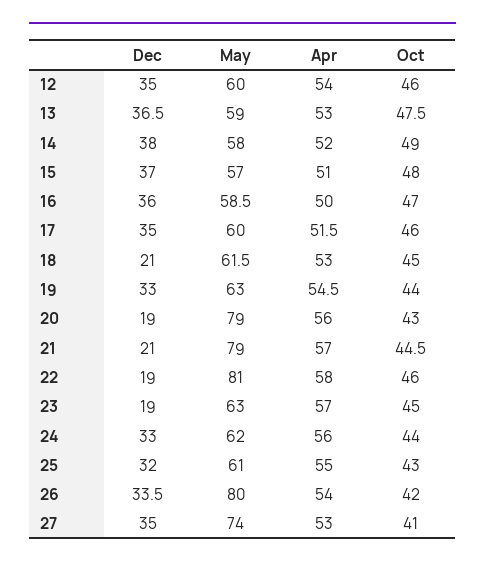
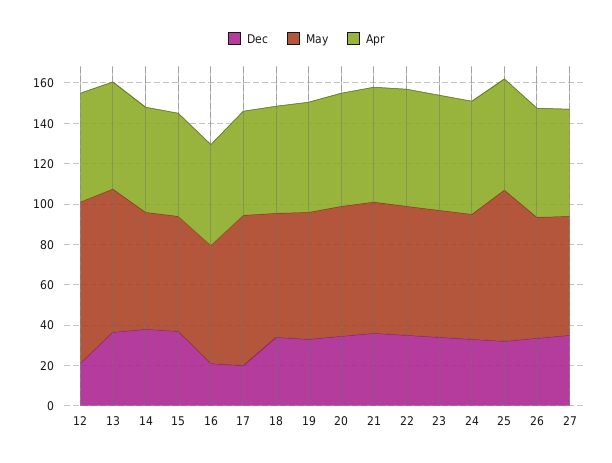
Dec, 12: 35 -> 20
May, 12: 60 -> 80
Oct, 12: 46 -> none
May, 13: 59 -> 70
Oct, 13: 47.5 -> none
Oct, 14: 49 -> none
Oct, 15: 48 -> none
Dec, 16: 36 -> 20
Oct, 16: 47 -> none
Dec, 17: 35 -> 20
May, 17: 60 -> 75
Oct, 17: 46 -> none
Dec, 18: 21 -> 35
Oct, 18: 45 -> none
Oct, 19: 44 -> none
Dec, 20: 19 -> 35
May, 20: 79 -> 65
Oct, 20: 43 -> none
Dec, 21: 21 -> 35
May, 21: 79 -> 65
Oct, 21: 44.5 -> none
Dec, 22: 19 -> 35
May, 22: 81 -> 65
Oct, 22: 46 -> none
Dec, 23: 19 -> 35
Oct, 23: 45 -> none
Oct, 24: 44 -> none
May, 25: 61 -> 75
Oct, 25: 43 -> none
May, 26: 80 -> 60
Oct, 26: 42 -> none
May, 27: 74 -> 60
Oct, 27: 41 -> none

